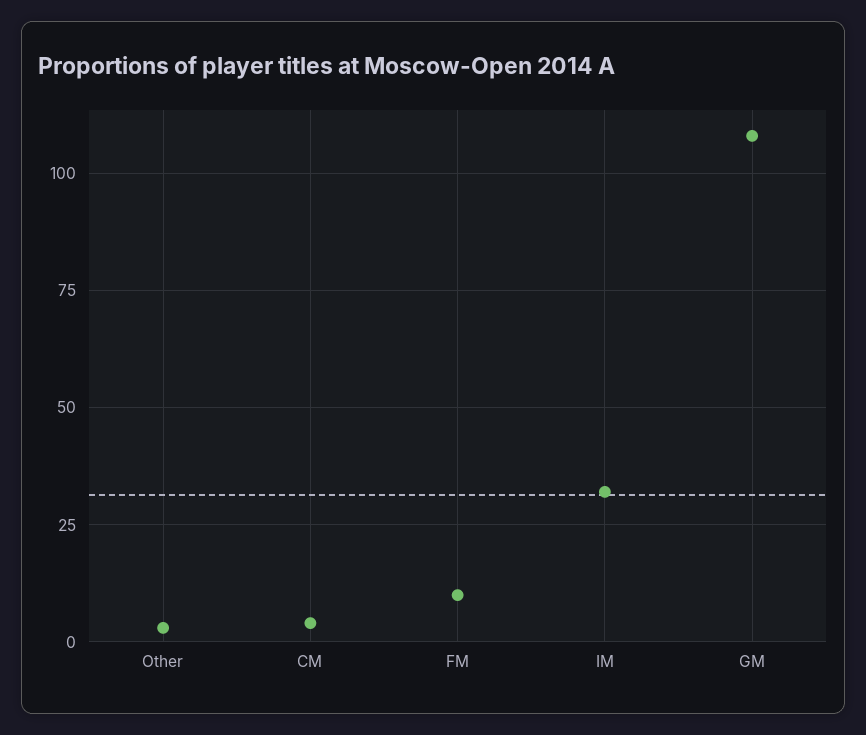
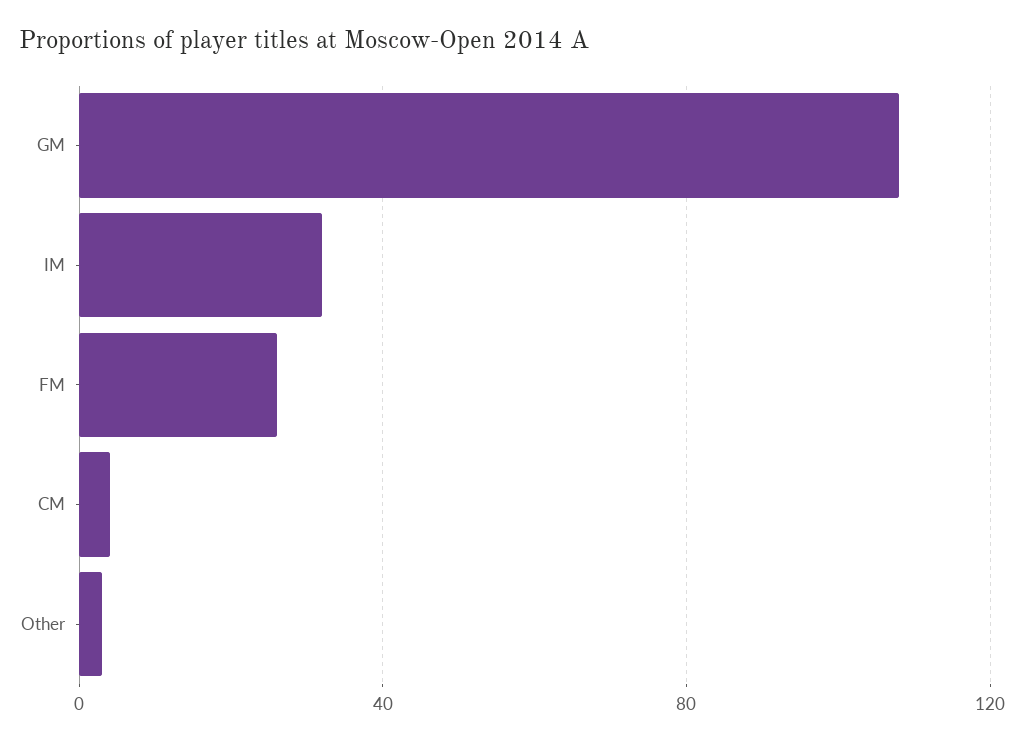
FM: 10 -> 25

